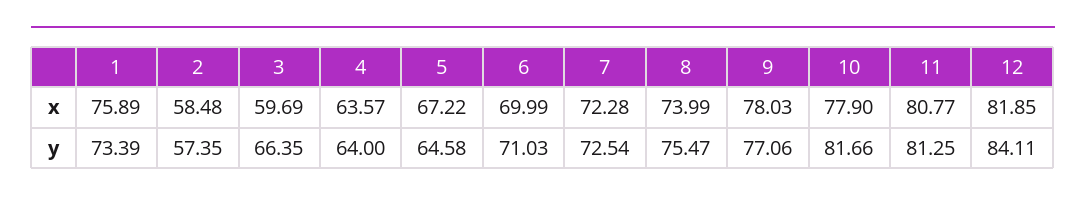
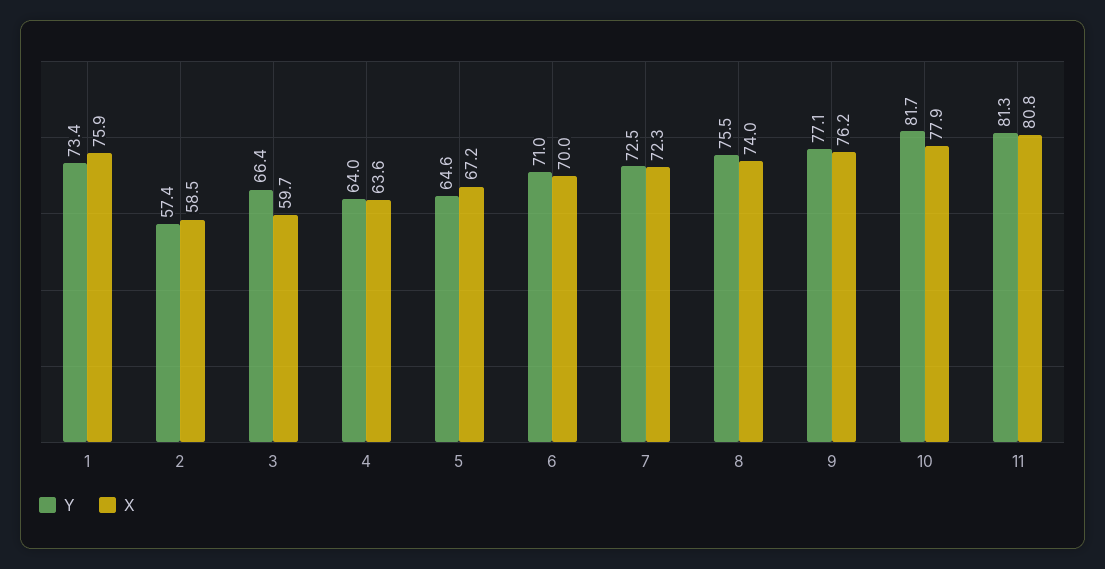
x, 9: 78.03 -> 76.2
x, 12: 81.85 -> none
y, 12: 84.11 -> none

